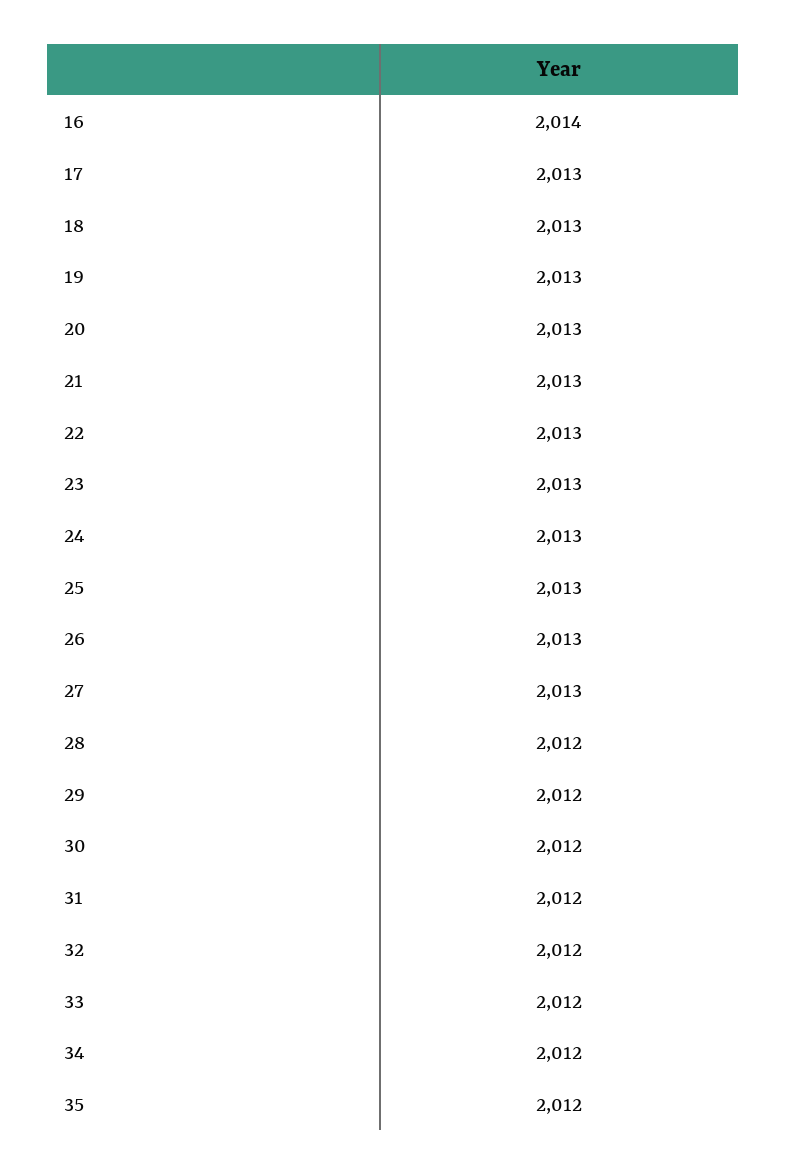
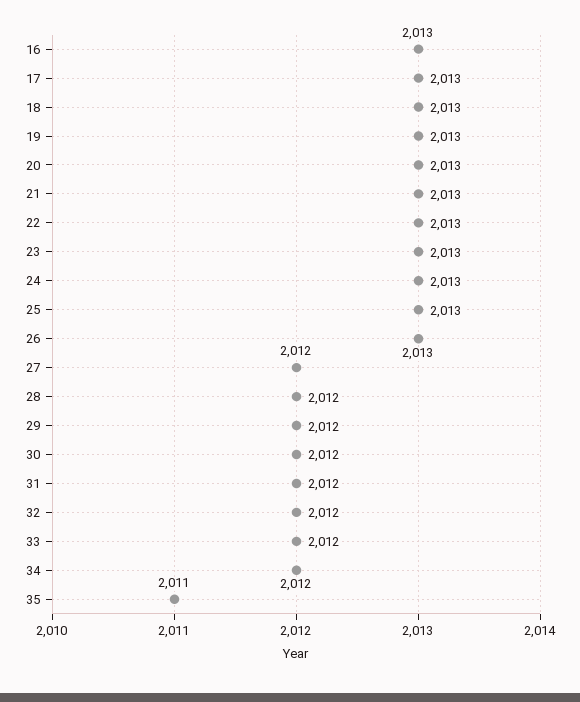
16: 2014 -> 2013
27: 2013 -> 2012
35: 2012 -> 2011

